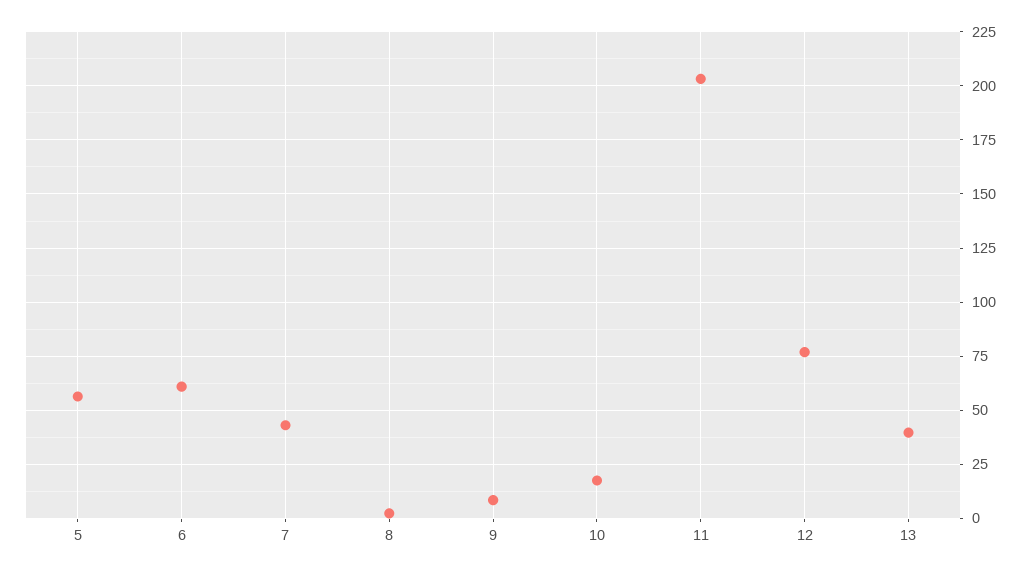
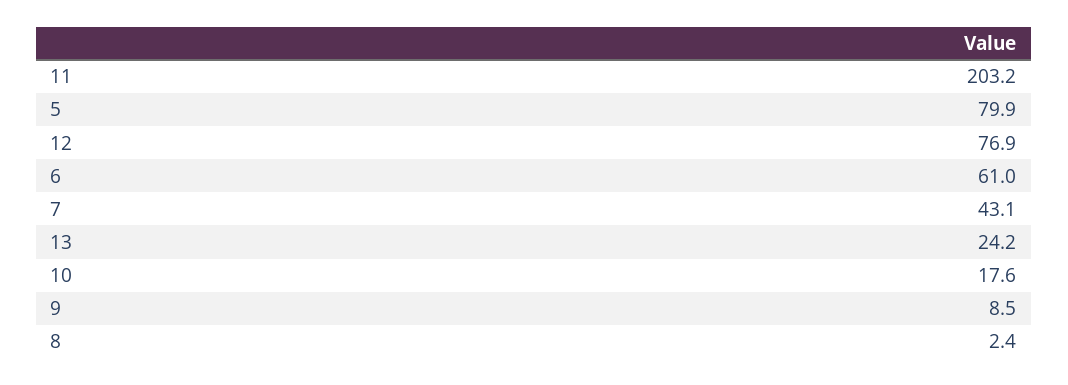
5: 55 -> 79.9
13: 40 -> 24.2

